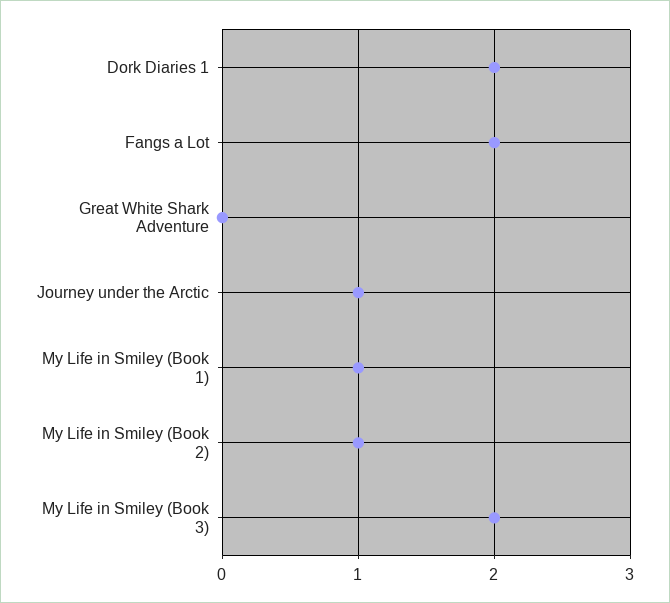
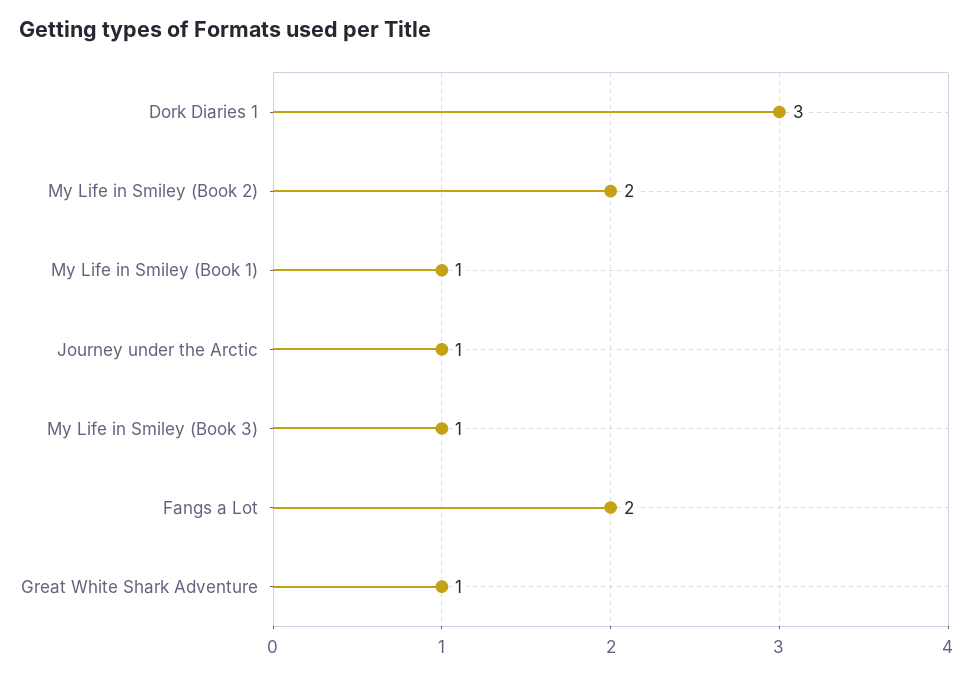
Dork Diaries 1: 2 -> 3
Great White Shark Adventure: 0 -> 1
My Life in Smiley (Book 2): 1 -> 2
My Life in Smiley (Book 3): 2 -> 1

